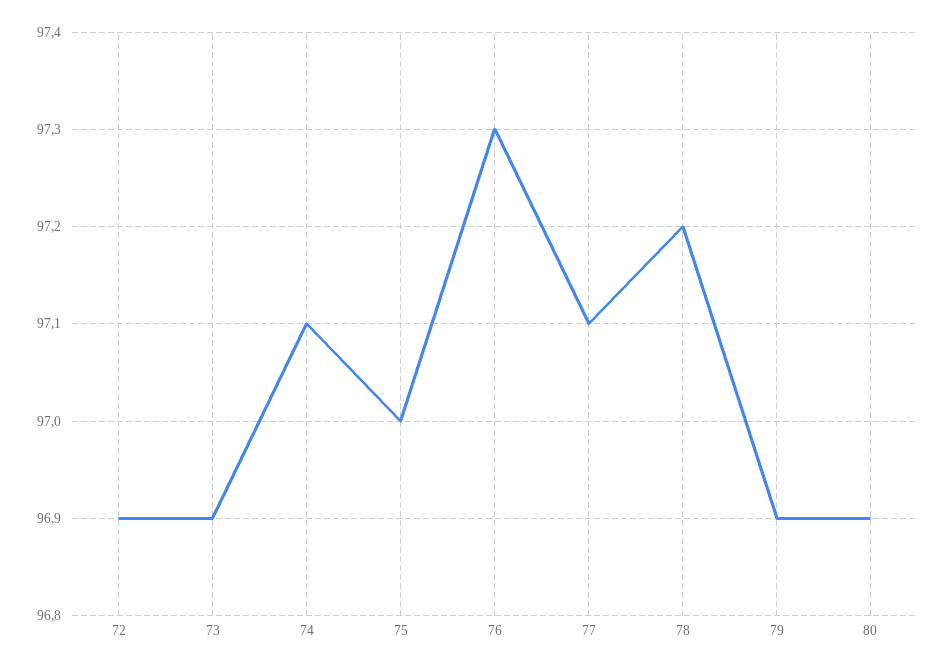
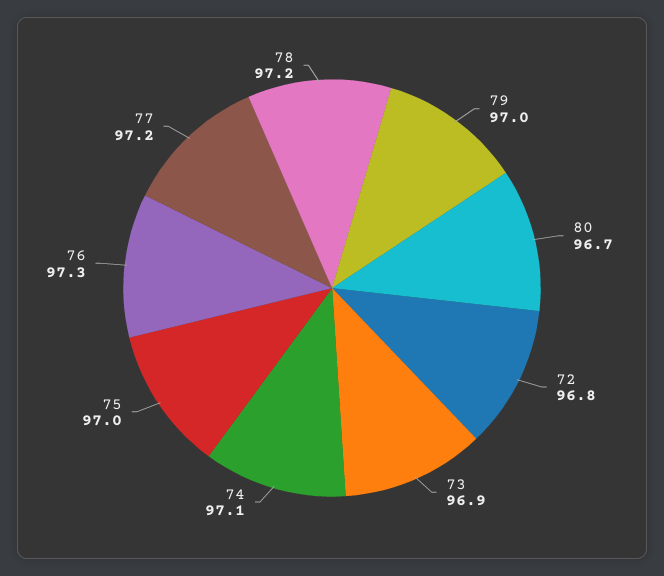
72: 96.9 -> 96.8
77: 97.1 -> 97.2
79: 96.9 -> 97
80: 96.9 -> 96.7

